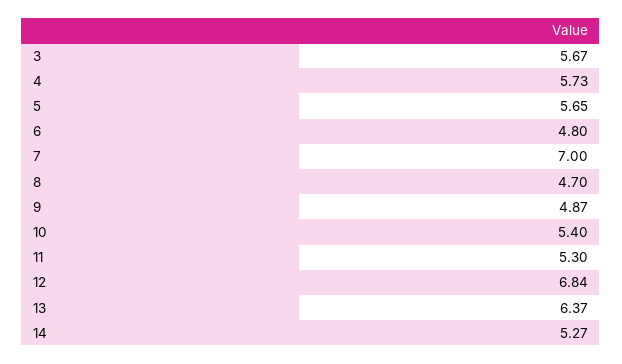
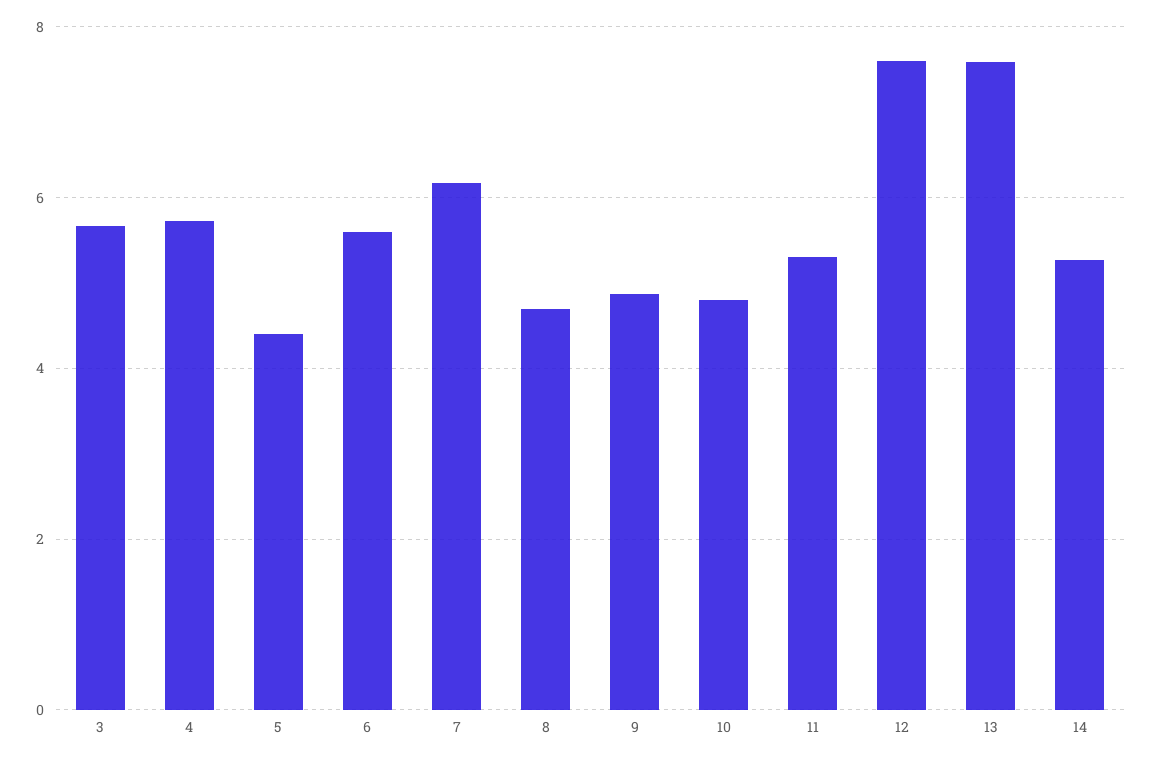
5: 5.65 -> 4.4
6: 4.8 -> 5.6
7: 7 -> 6.2
10: 5.4 -> 4.8
12: 6.84 -> 7.6
13: 6.37 -> 7.6

